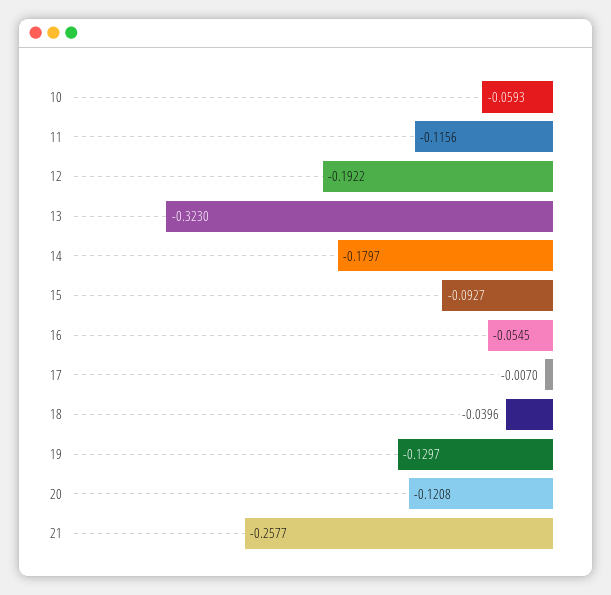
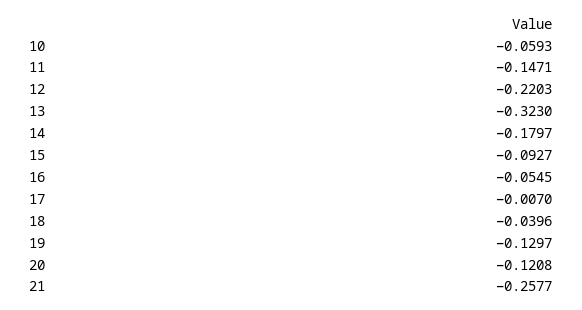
11: -0.1156 -> -0.1471
12: -0.1922 -> -0.2203

